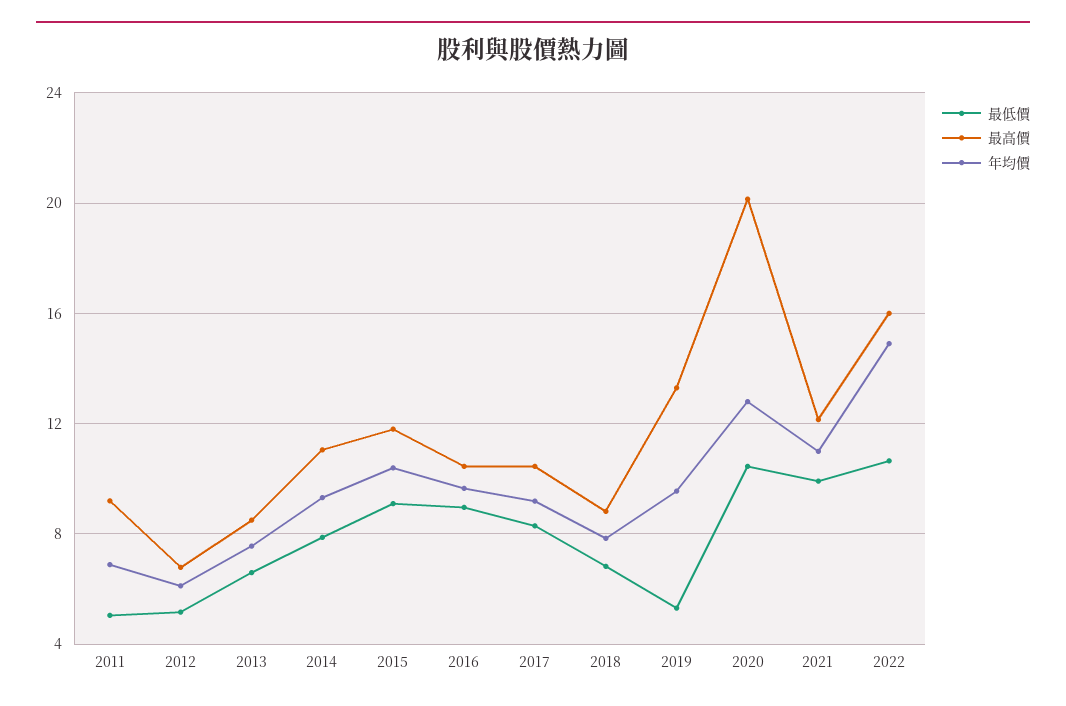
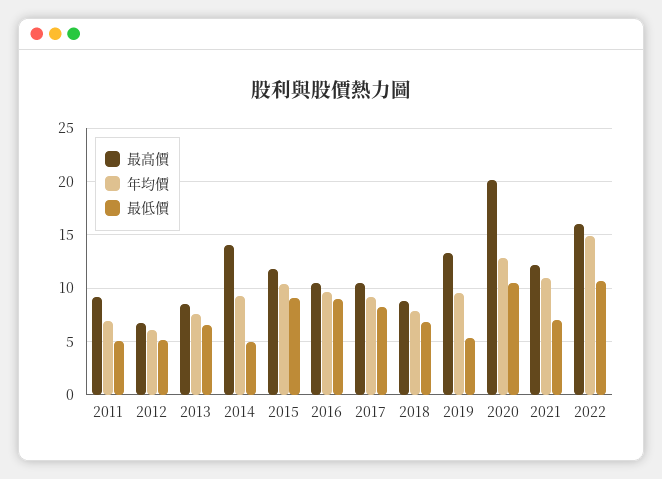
最低價, 2014: 8 -> 5
最高價, 2014: 11 -> 14
最低價, 2021: 10 -> 7

